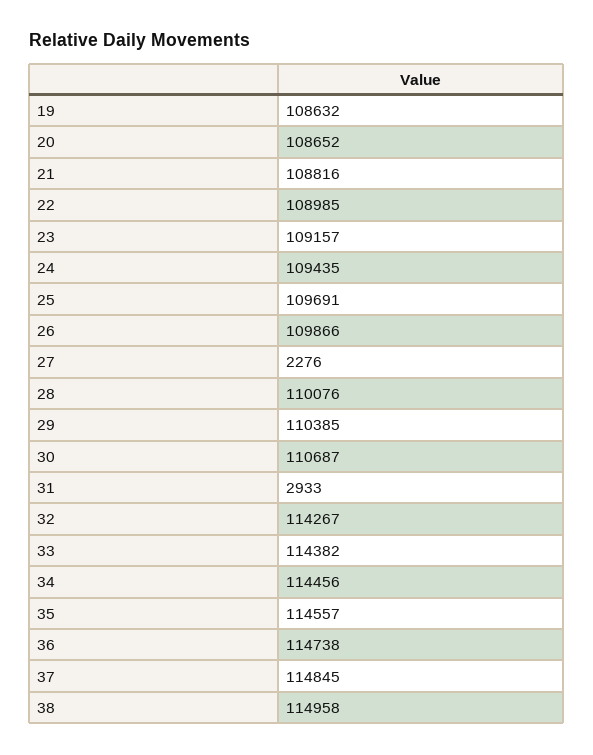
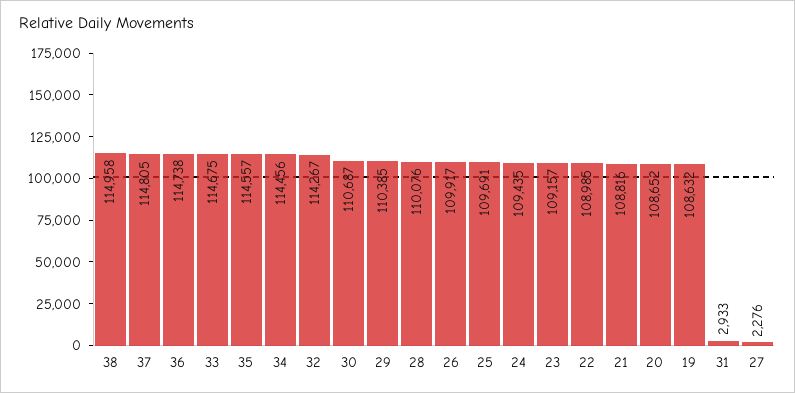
26: 109866 -> 109917
33: 114382 -> 114675
37: 114845 -> 114805

